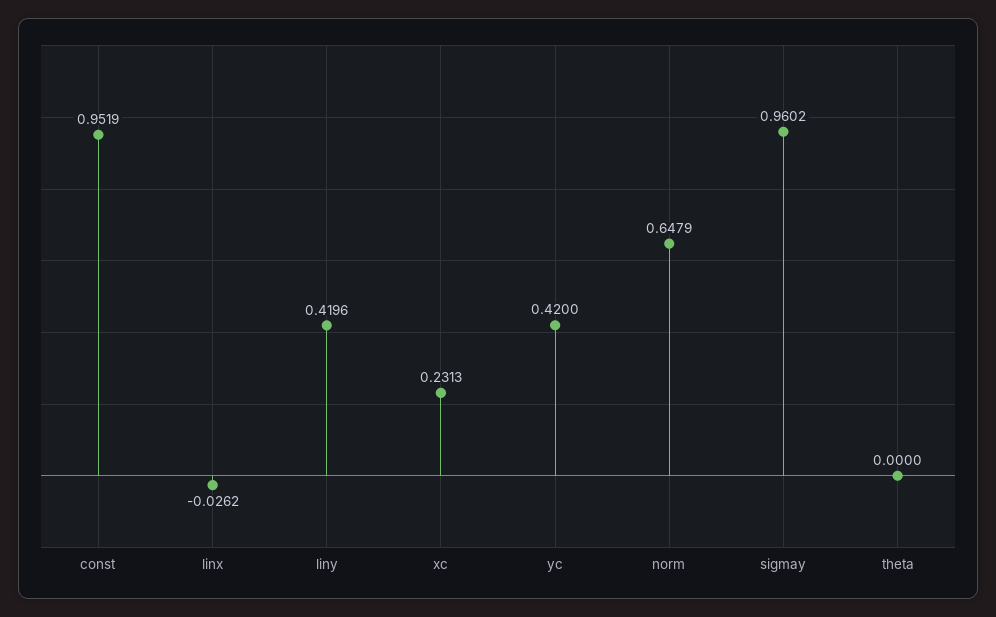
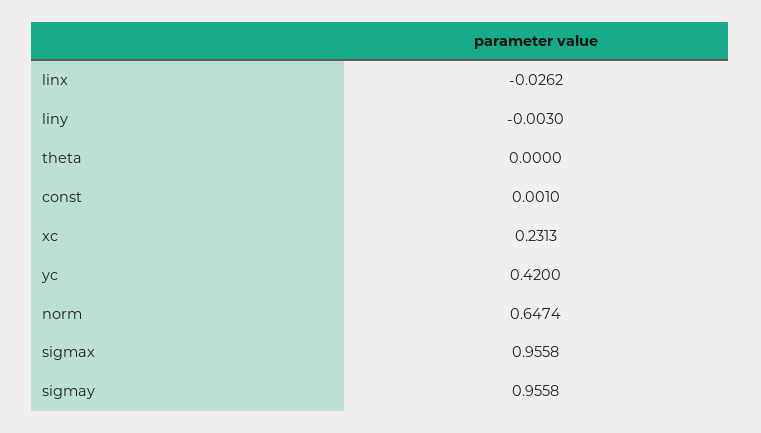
const: 0.9519 -> 0.001
liny: 0.4196 -> -0.003
norm: 0.6479 -> 0.6474
sigmay: 0.9602 -> 0.9558
sigmax: none -> 0.9558

